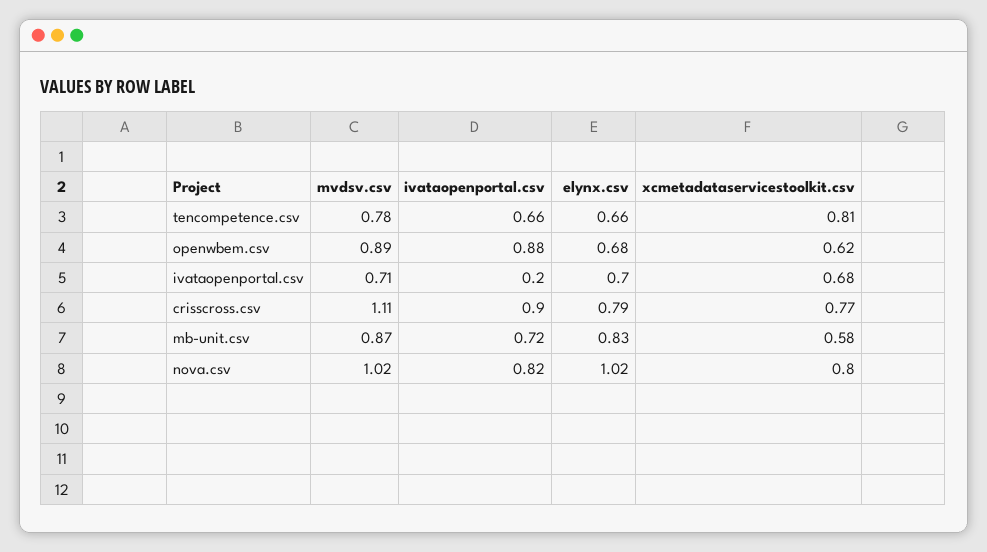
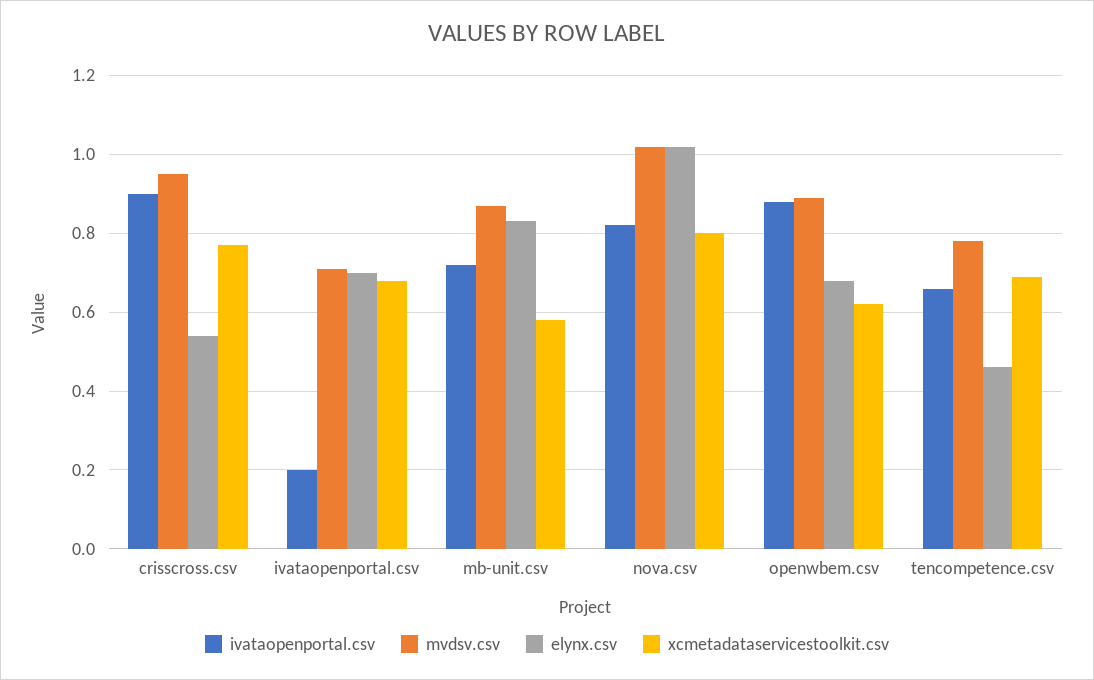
elynx.csv, tencompetence.csv: 0.66 -> 0.45
xcmetadataservicestoolkit.csv, tencompetence.csv: 0.81 -> 0.7
mvdsv.csv, crisscross.csv: 1.11 -> 0.95
elynx.csv, crisscross.csv: 0.79 -> 0.55

